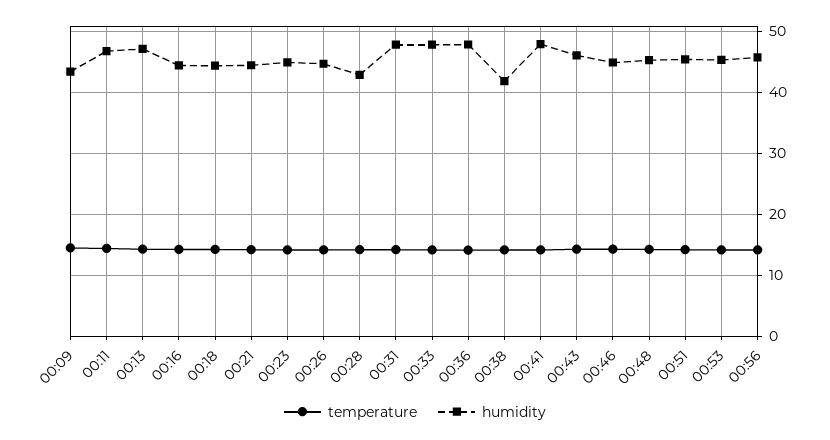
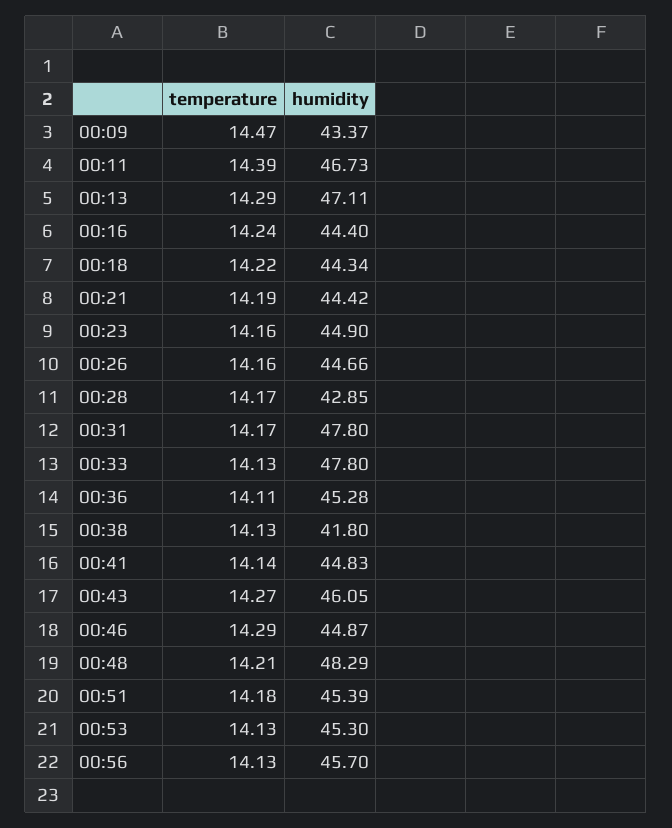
humidity, 00:36: 48 -> 45.28
humidity, 00:41: 48 -> 44.83
humidity, 00:48: 45 -> 48.29

